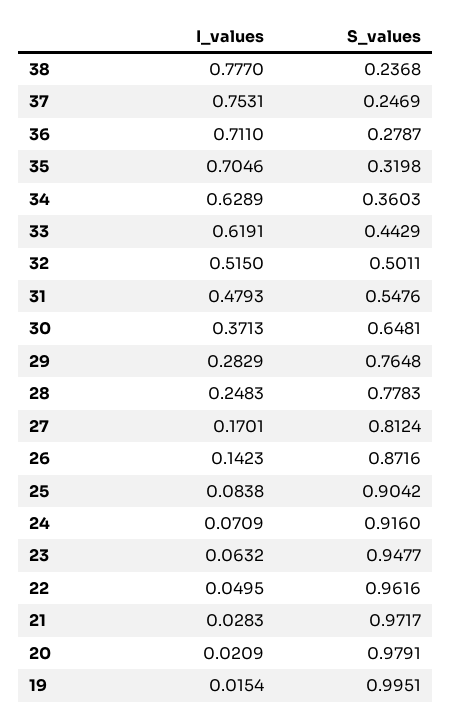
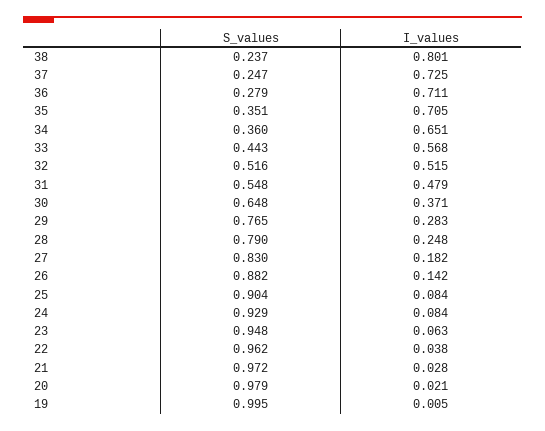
I_values, 38: 0.777 -> 0.801
I_values, 37: 0.7531 -> 0.725
S_values, 35: 0.3198 -> 0.351
I_values, 34: 0.6289 -> 0.651
I_values, 33: 0.6191 -> 0.568
S_values, 32: 0.5011 -> 0.516
S_values, 28: 0.7783 -> 0.79
I_values, 27: 0.1701 -> 0.182
S_values, 27: 0.8124 -> 0.83
S_values, 26: 0.8716 -> 0.882
I_values, 24: 0.0709 -> 0.084
S_values, 24: 0.916 -> 0.929
I_values, 22: 0.0495 -> 0.038
I_values, 19: 0.0154 -> 0.005

